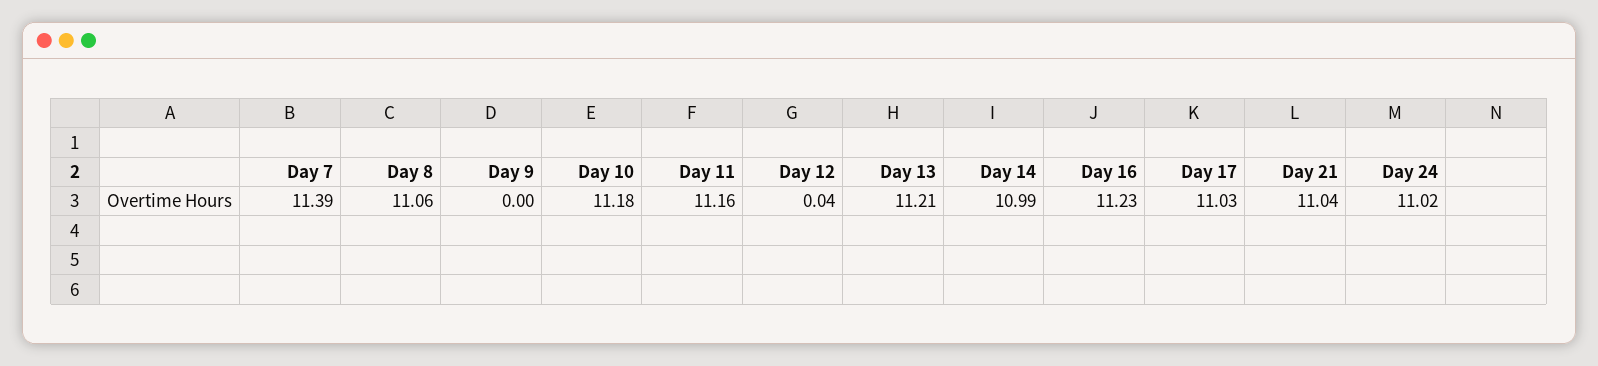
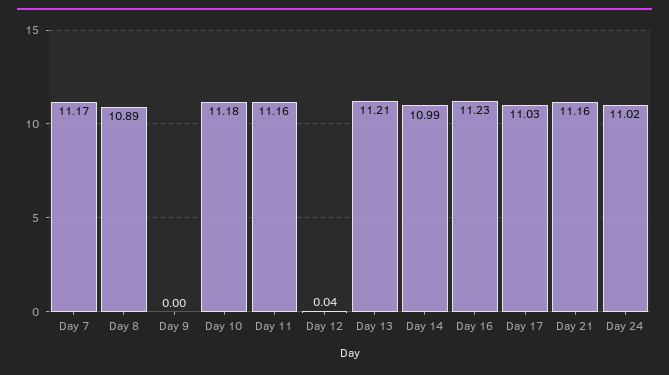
Day 7: 11.39 -> 11.17
Day 8: 11.06 -> 10.89
Day 21: 11.04 -> 11.16

